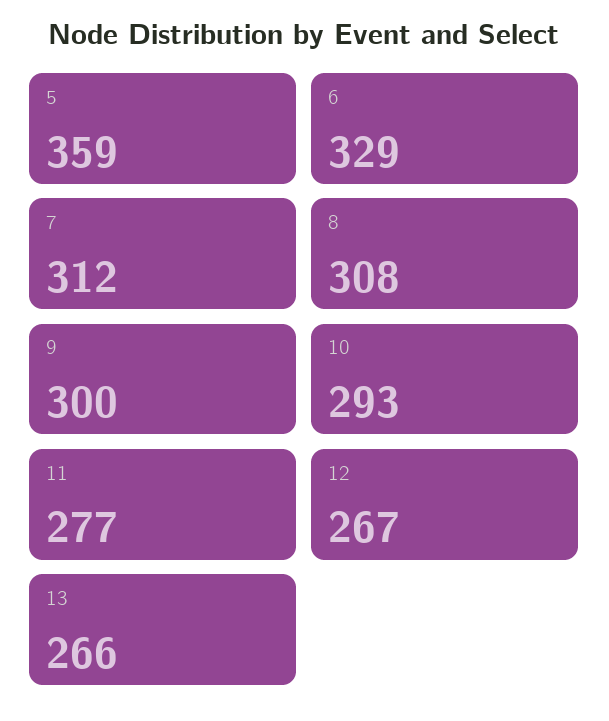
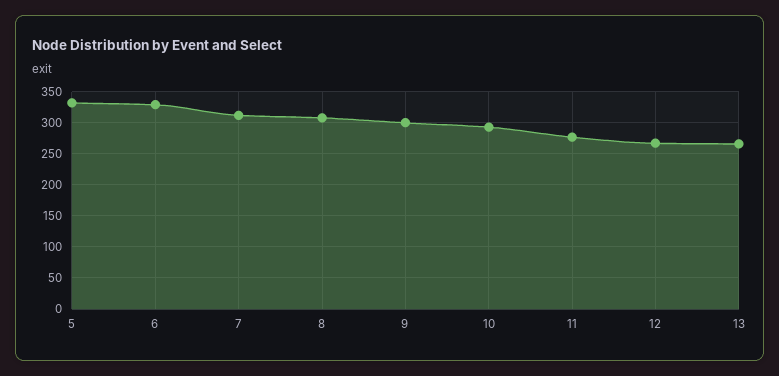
5: 359 -> 330

